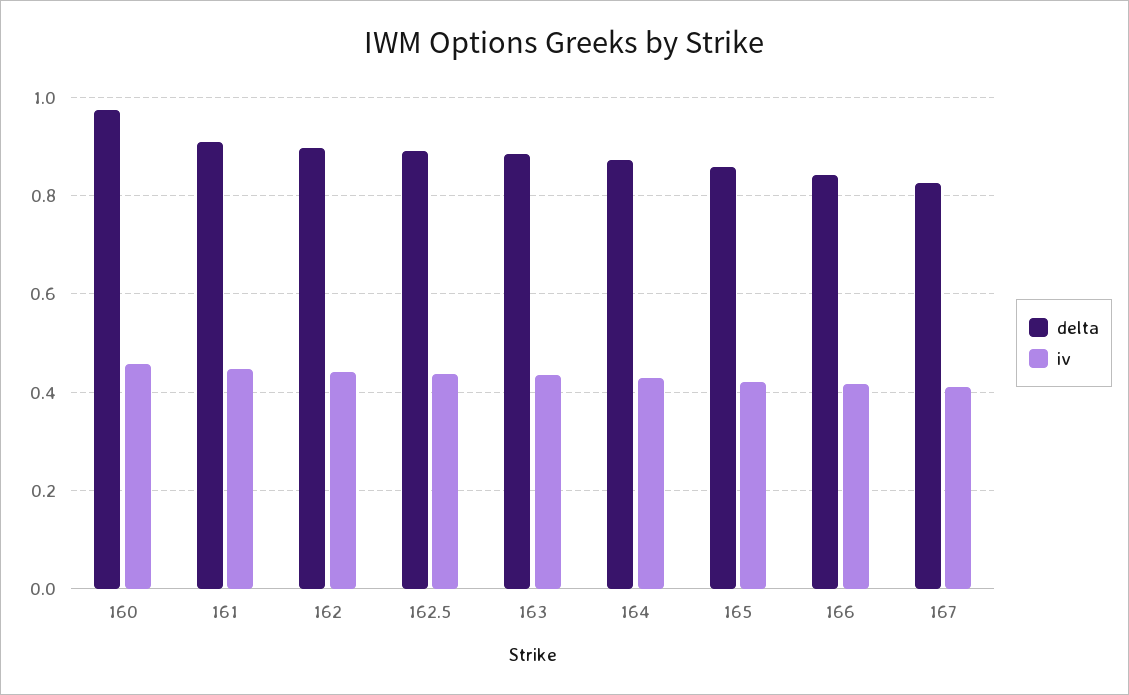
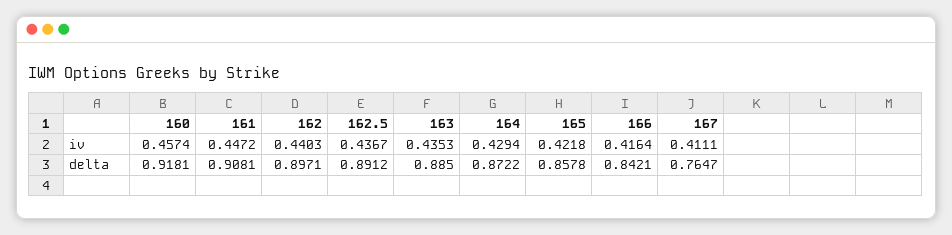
delta, 160: 0.98 -> 0.9181
delta, 167: 0.82 -> 0.7647

